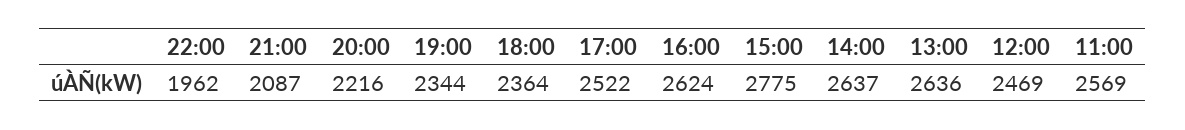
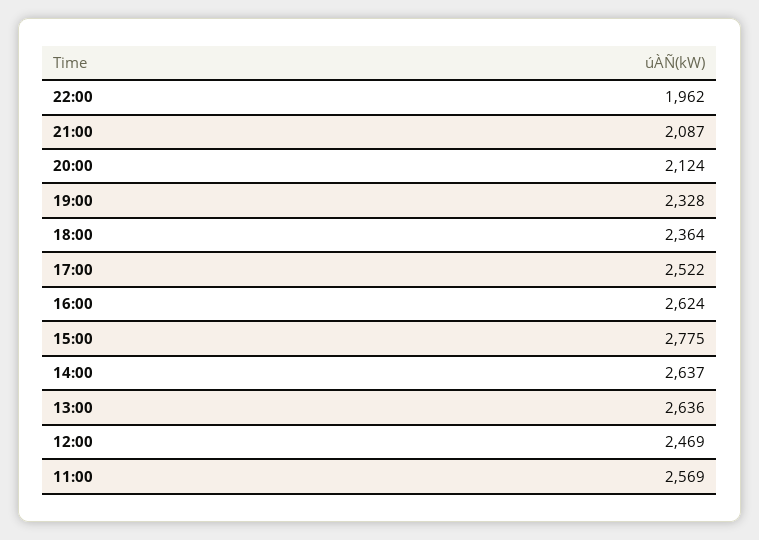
20:00: 2216 -> 2124
19:00: 2344 -> 2328

